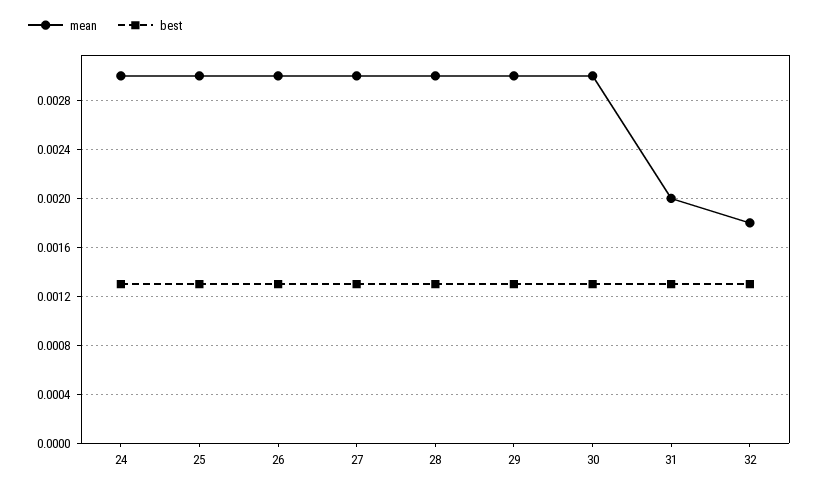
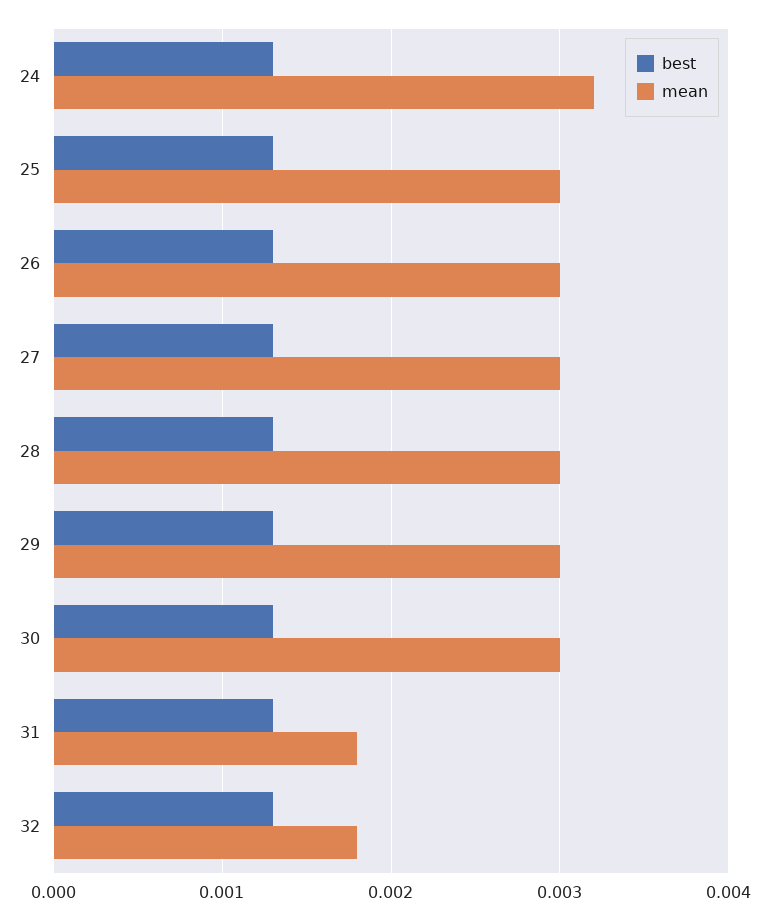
mean, 24: 0.003 -> 0.0032
mean, 31: 0.002 -> 0.0018

